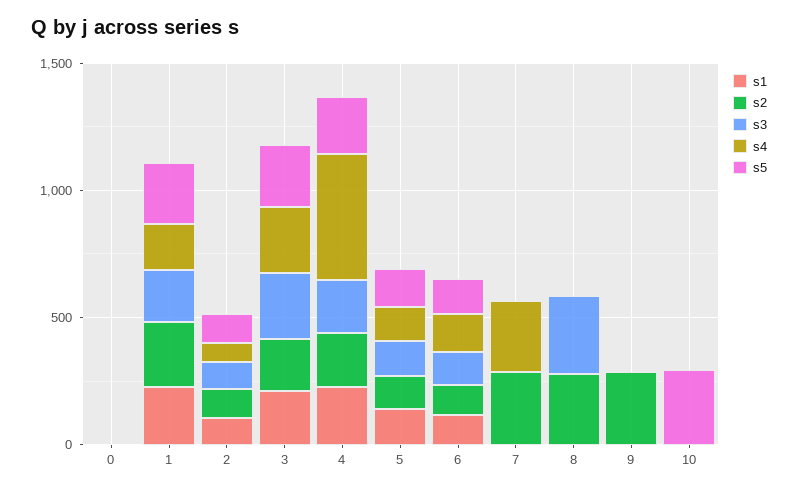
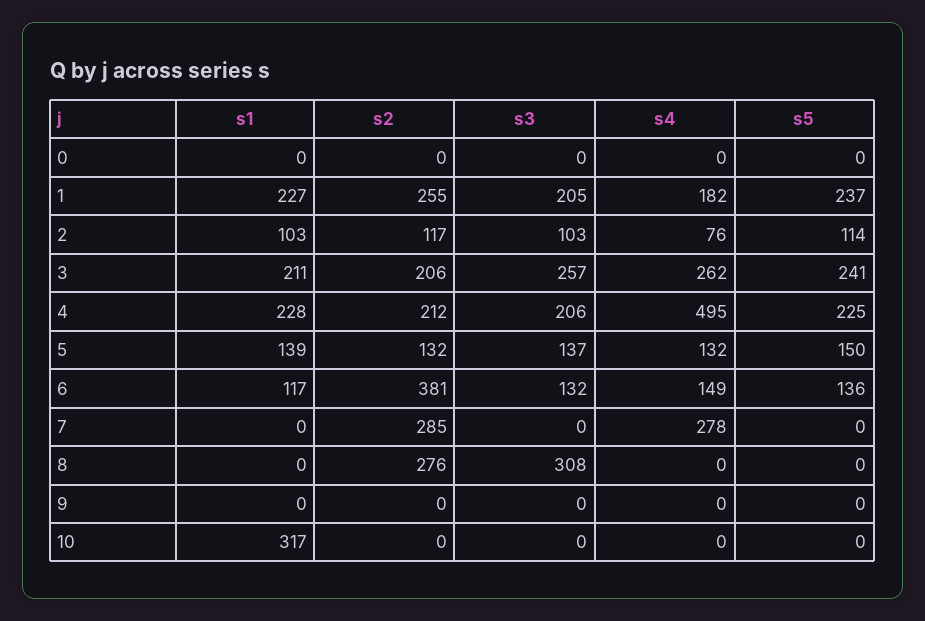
s2, 6: 100 -> 381
s2, 9: 300 -> 0
s1, 10: 0 -> 317
s5, 10: 300 -> 0

